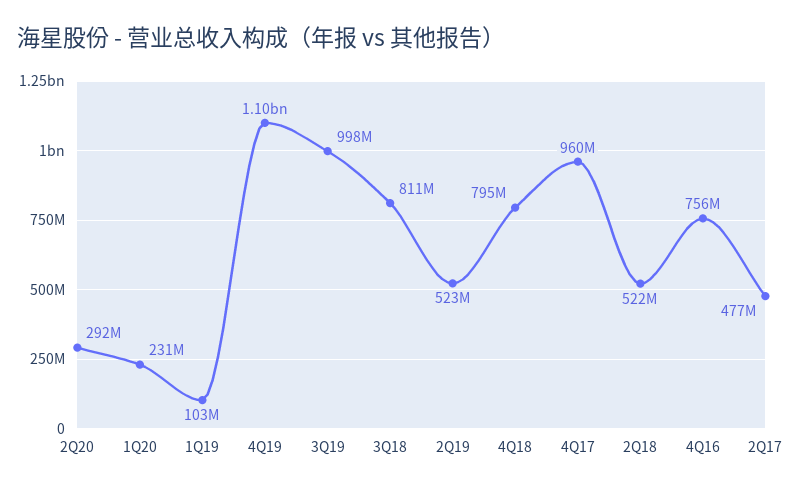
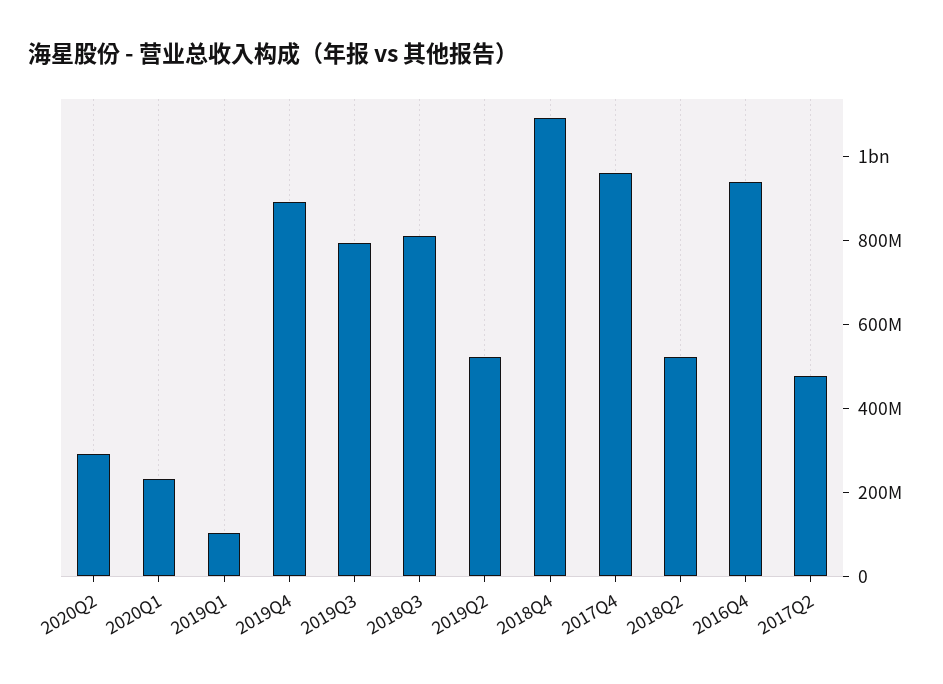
4Q19: 1100000000 -> 900000000
3Q19: 998000000 -> 800000000
4Q18: 795000000 -> 1100000000
4Q16: 756000000 -> 950000000

